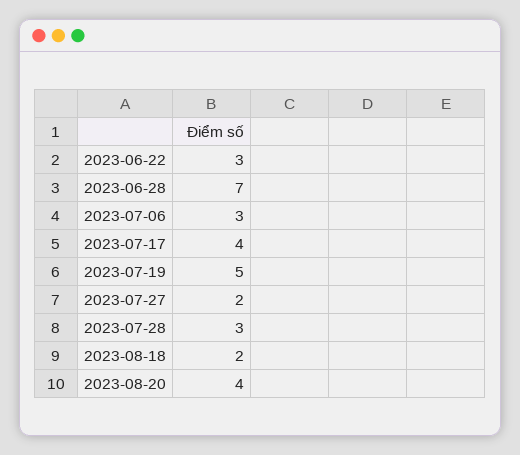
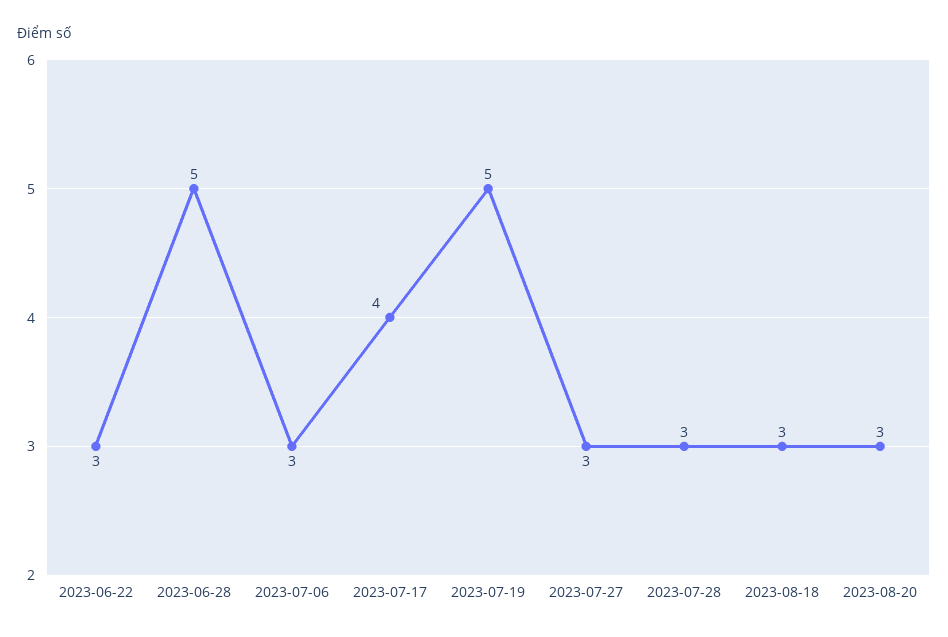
2023-06-28: 7 -> 5
2023-07-27: 2 -> 3
2023-08-18: 2 -> 3
2023-08-20: 4 -> 3

